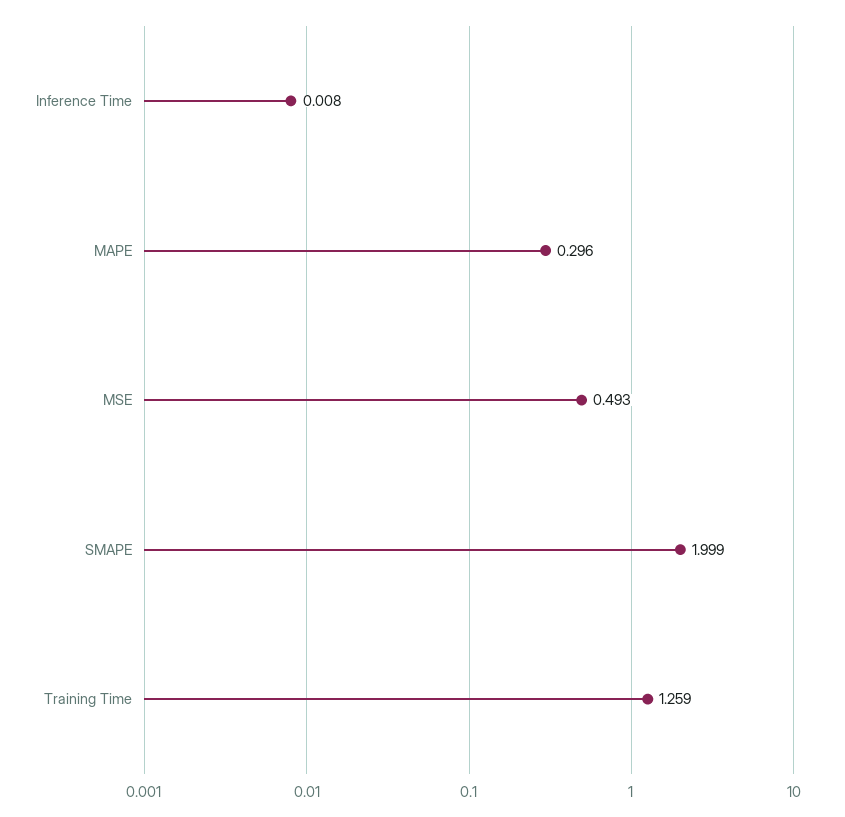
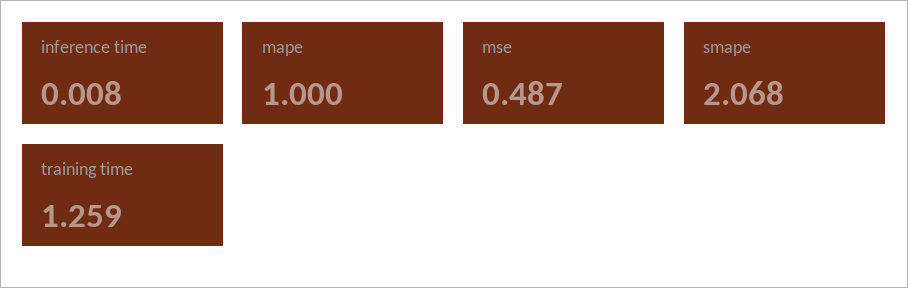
MAPE: 0.296 -> 1
MSE: 0.493 -> 0.487
SMAPE: 1.999 -> 2.068

